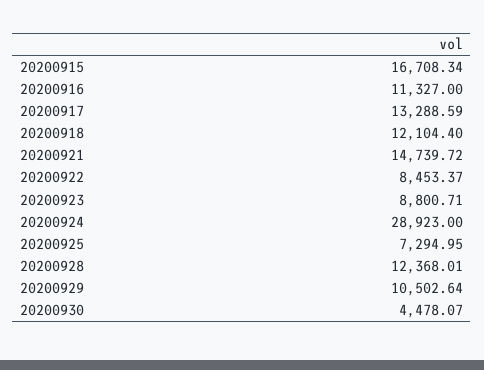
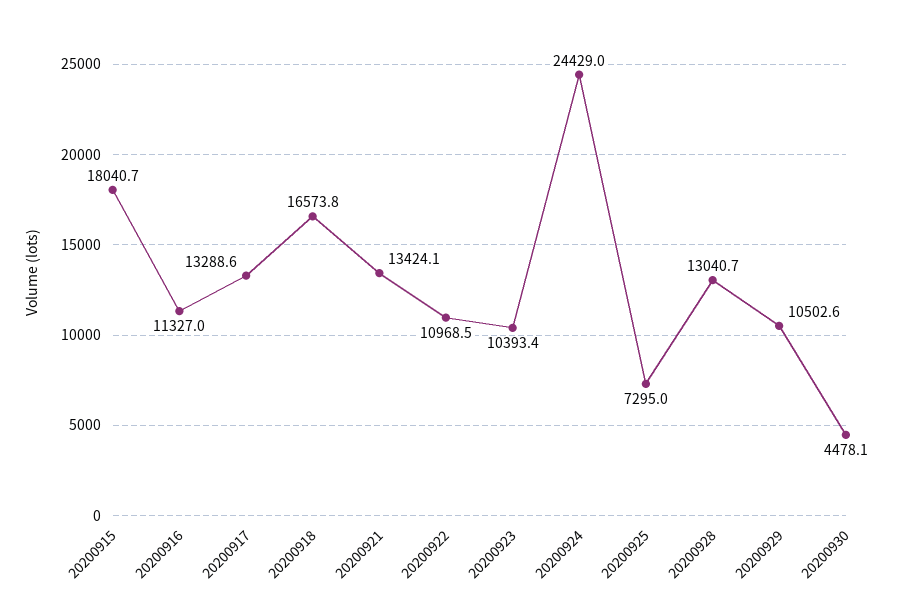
20200915: 16708.34 -> 18040.7
20200918: 12104.4 -> 16573.8
20200921: 14739.72 -> 13424.1
20200922: 8453.37 -> 10968.5
20200923: 8800.71 -> 10393.4
20200924: 28923 -> 24429
20200928: 12368.01 -> 13040.7

